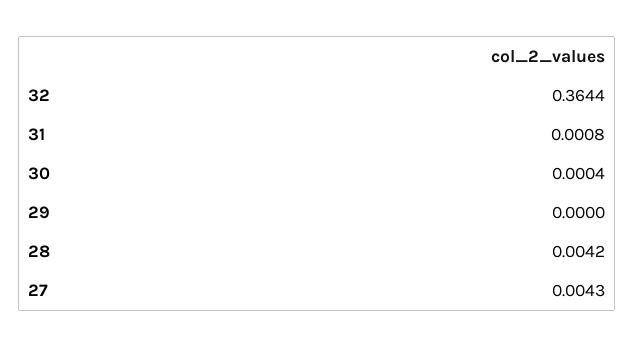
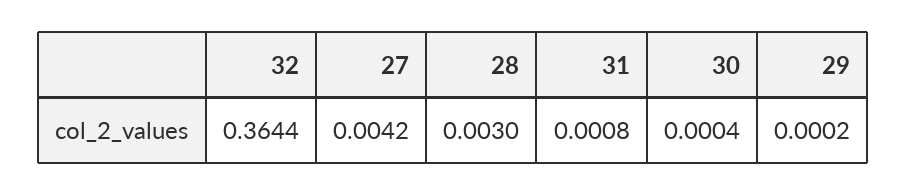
29: 0 -> 0.0002
28: 0.0042 -> 0.003
27: 0.0043 -> 0.0042

